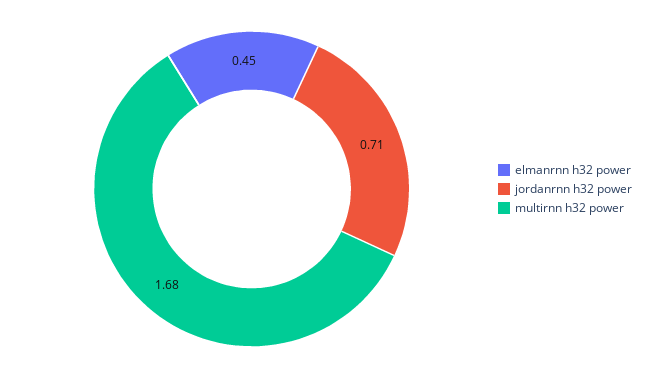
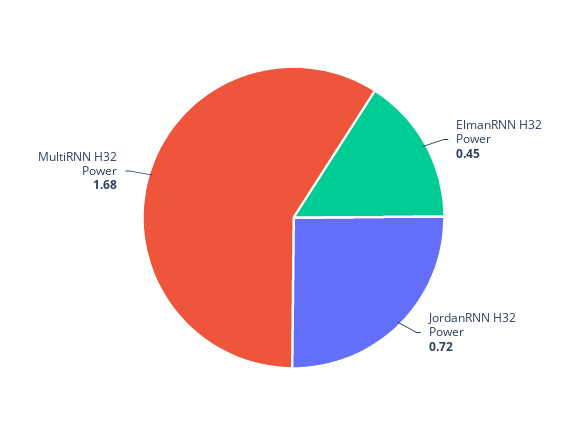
jordanrnn h32 power: 0.71 -> 0.72

